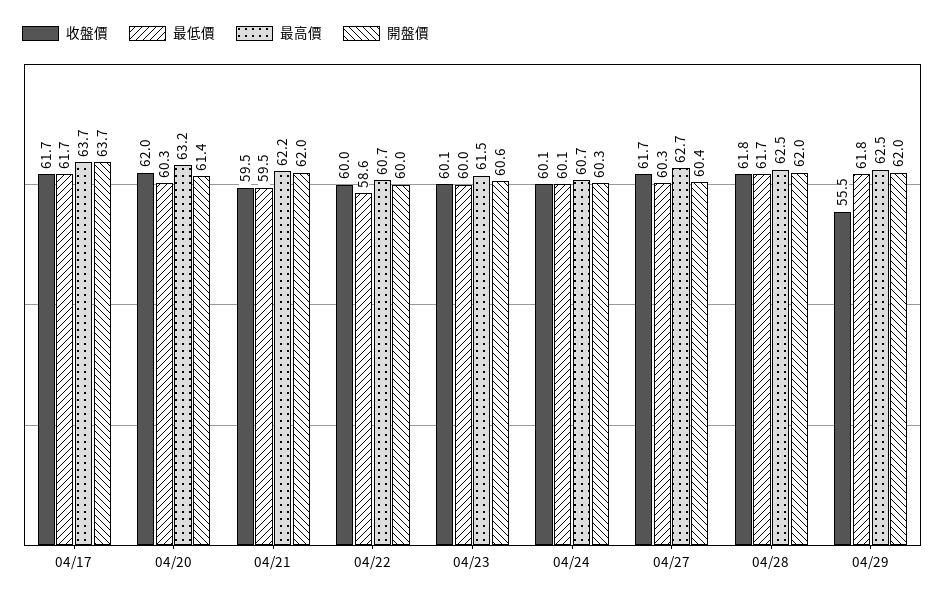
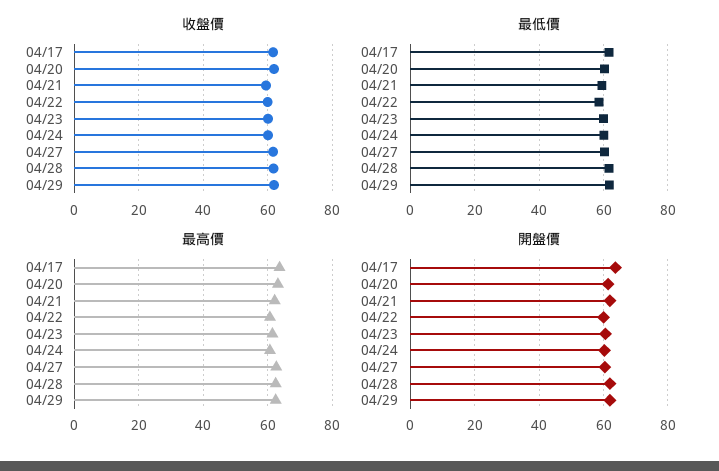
收盤價, 04/29: 55.5 -> 62

